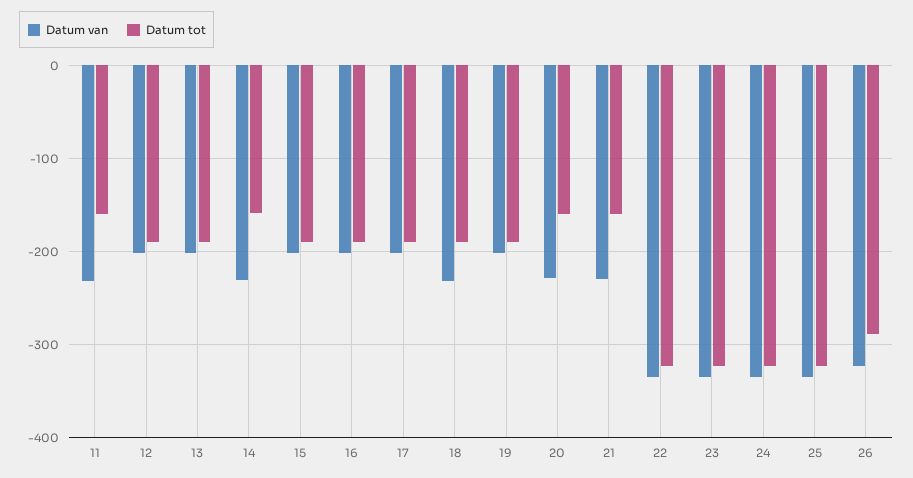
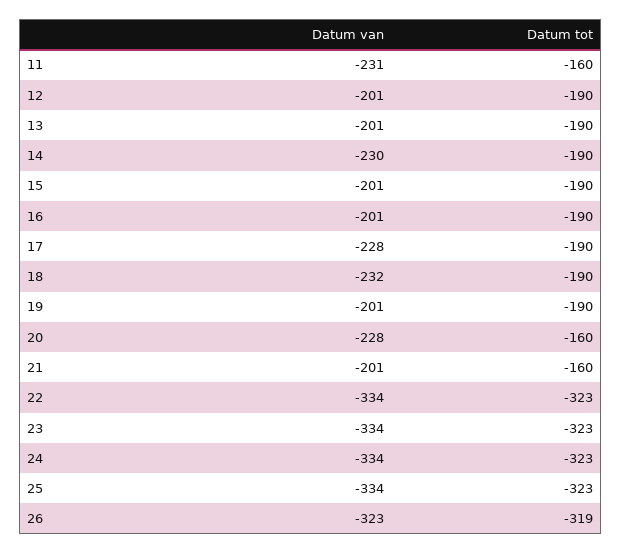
Datum tot, 14: -160 -> -190
Datum van, 17: -200 -> -228
Datum van, 21: -230 -> -201
Datum tot, 26: -290 -> -319

